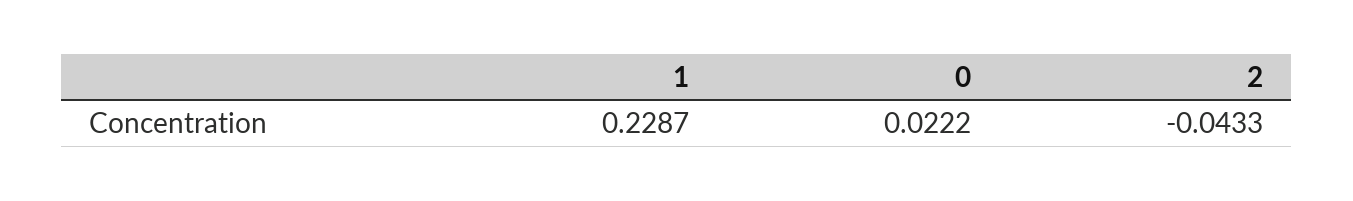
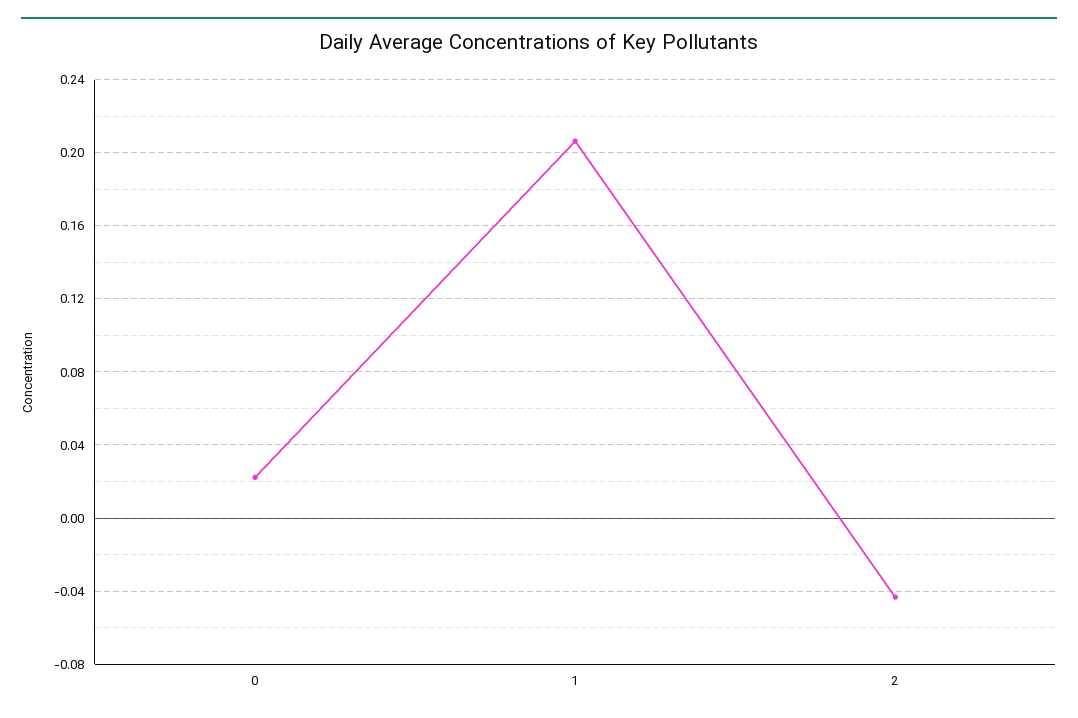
1: 0.2287 -> 0.205

